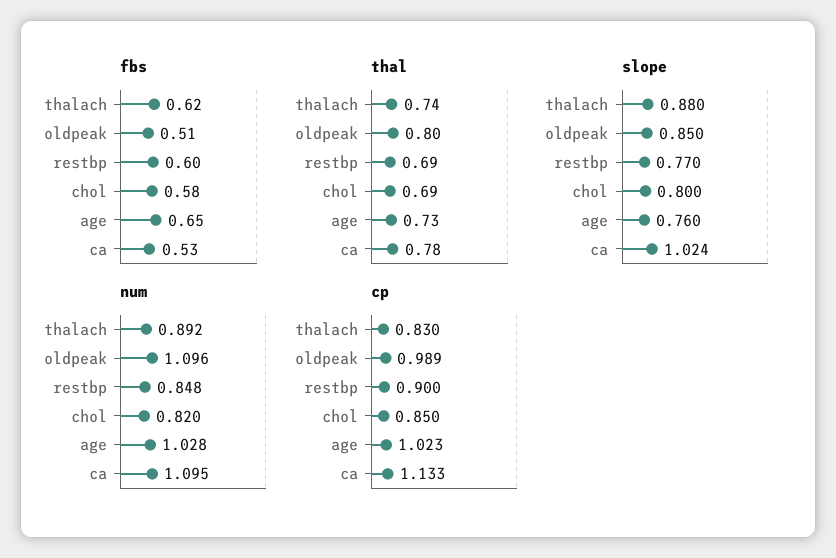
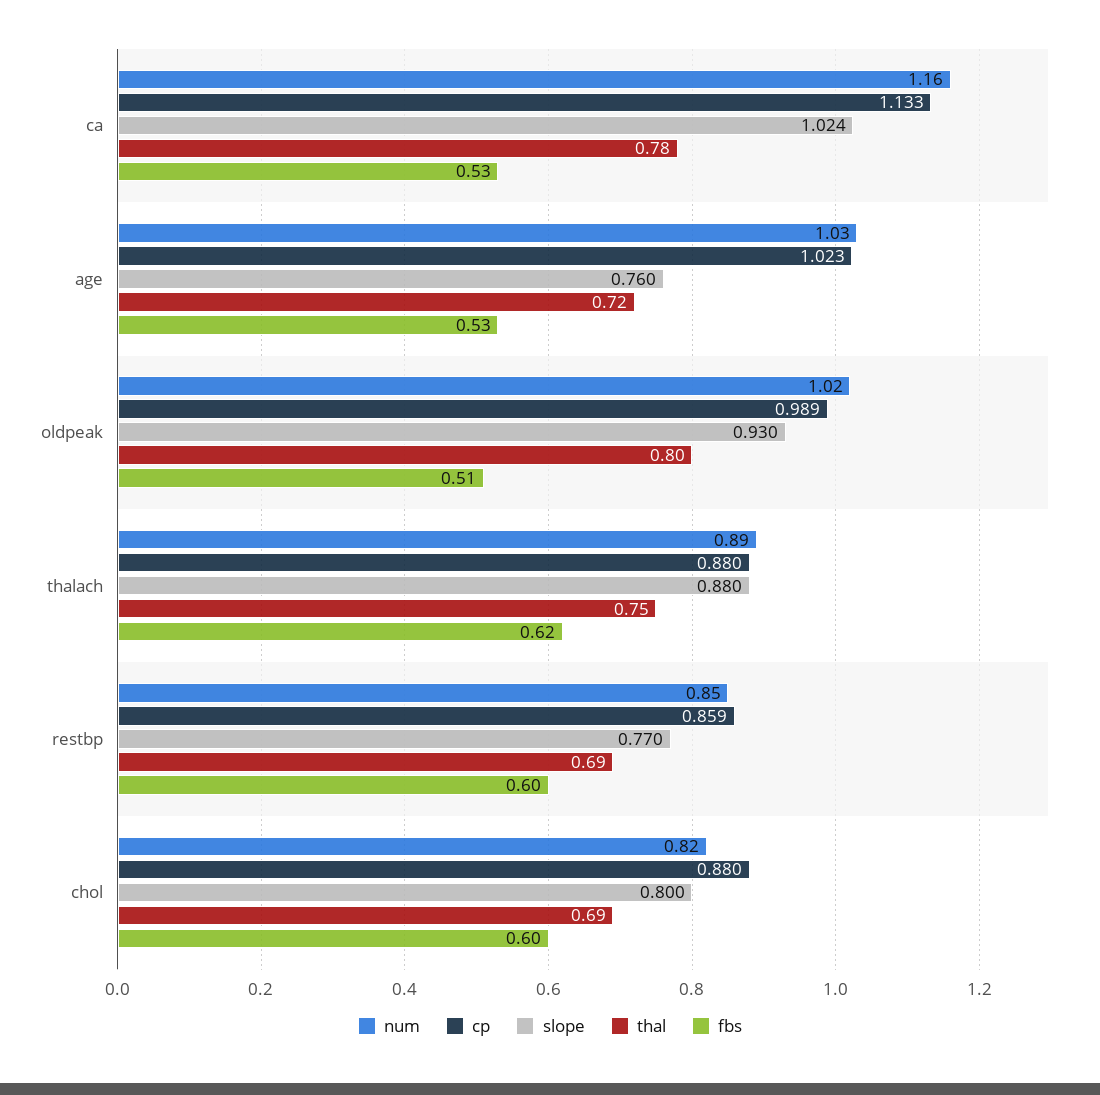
fbs, chol: 0.58 -> 0.6
fbs, age: 0.65 -> 0.53
thal, thalach: 0.74 -> 0.75
thal, age: 0.73 -> 0.72
slope, oldpeak: 0.85 -> 0.93
num, oldpeak: 1.096 -> 1.02
num, ca: 1.095 -> 1.16
cp, thalach: 0.83 -> 0.88
cp, restbp: 0.9 -> 0.859
cp, chol: 0.85 -> 0.88

